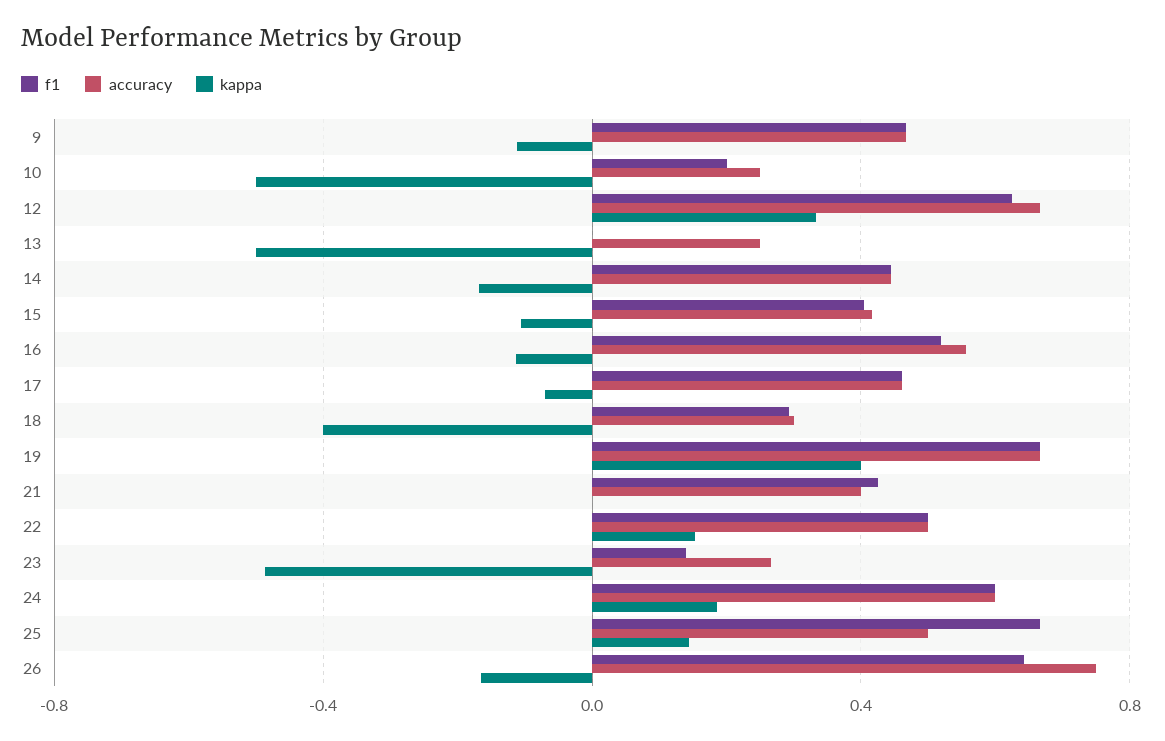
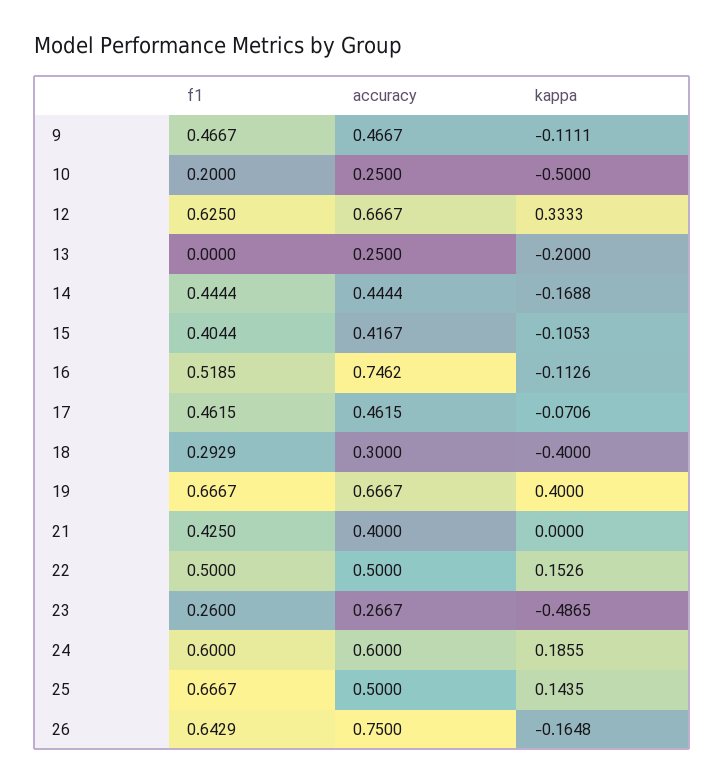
kappa, 13: -0.5 -> -0.2
accuracy, 16: 0.55 -> 0.7462
f1, 23: 0.15 -> 0.26

